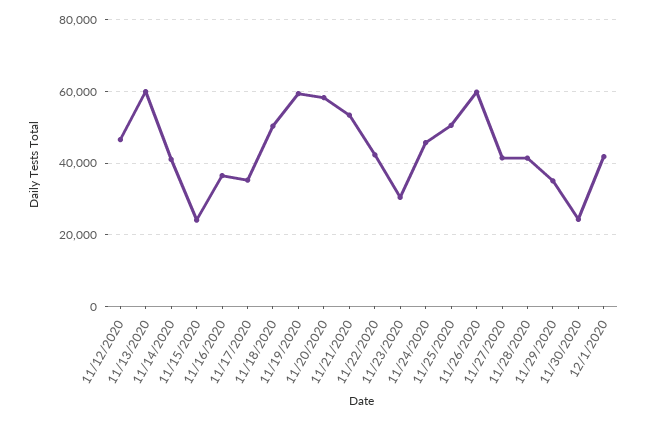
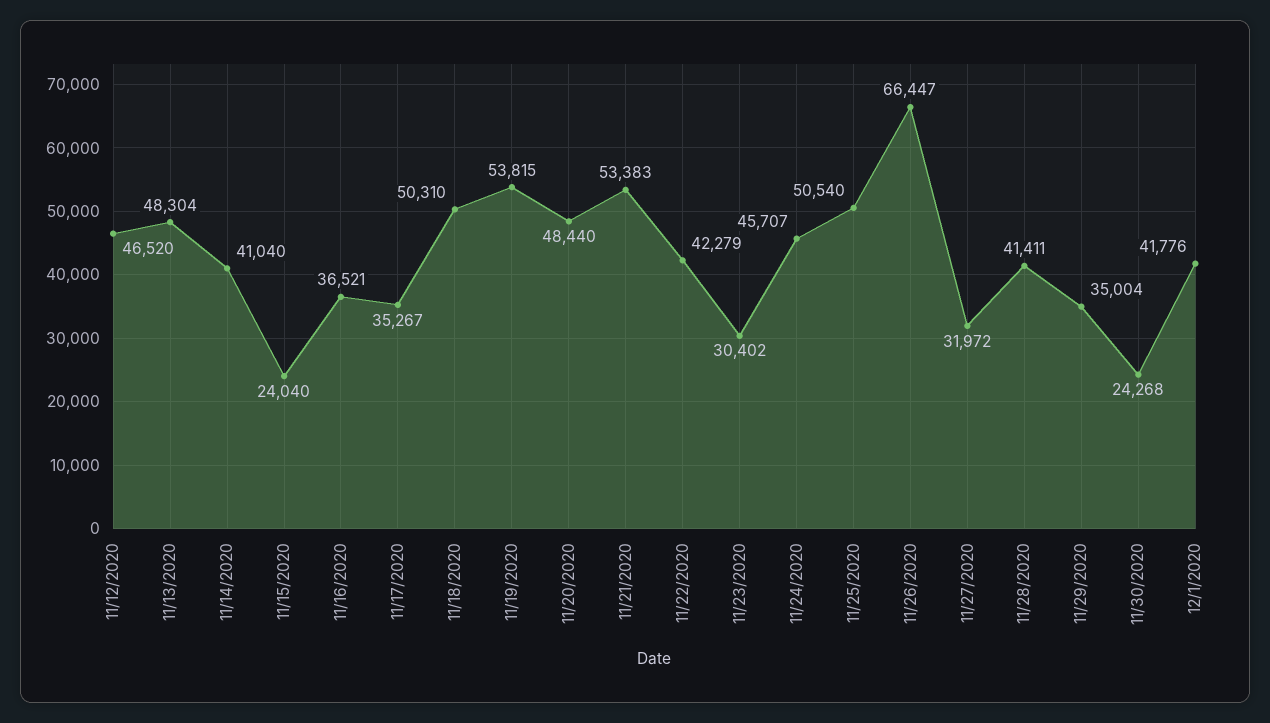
11/13/2020: 60000 -> 48304
11/19/2020: 60000 -> 53815
11/20/2020: 58000 -> 48440
11/26/2020: 60000 -> 66447
11/27/2020: 42000 -> 31972

